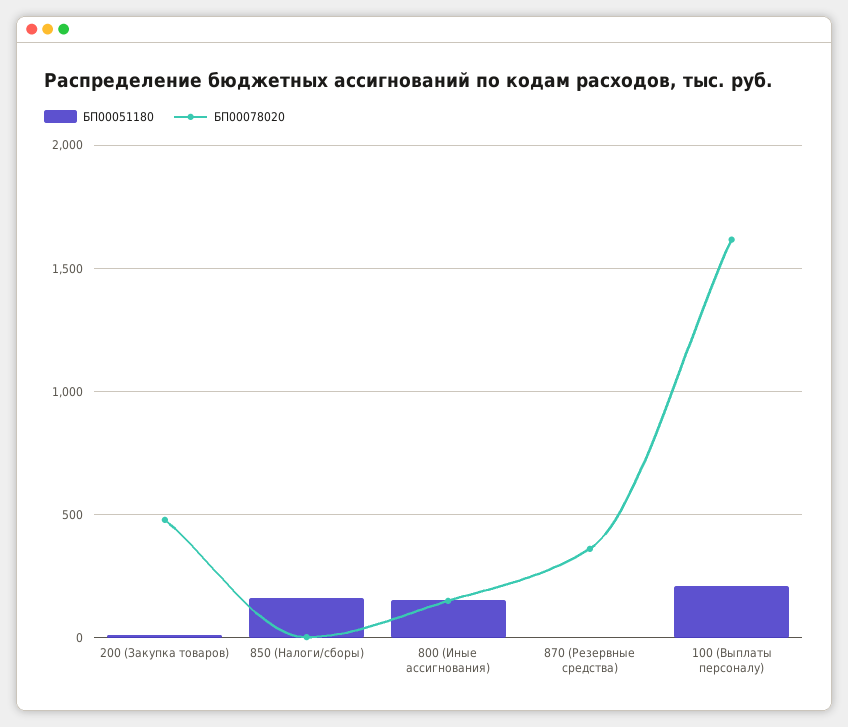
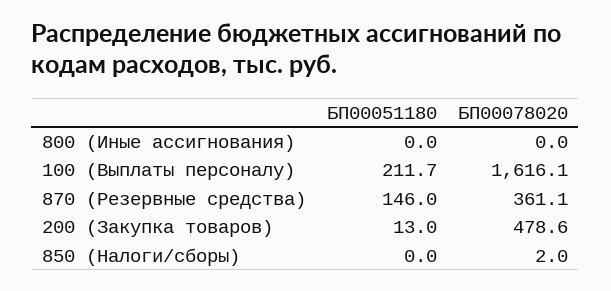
БП00051180, 850 (Налоги/сборы): 150 -> 0
БП00051180, 800 (Иные ассигнования): 150 -> 0
БП00078020, 800 (Иные ассигнования): 150 -> 0
БП00051180, 870 (Резервные средства): 0 -> 146

